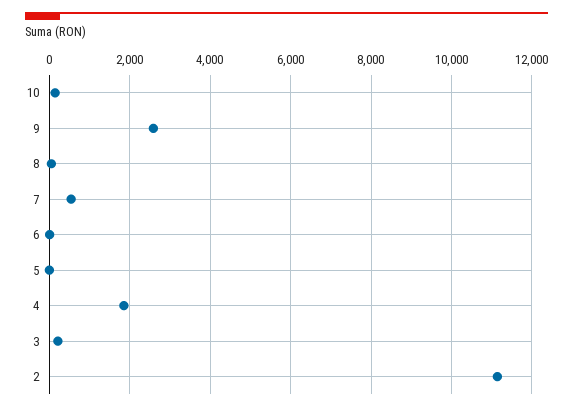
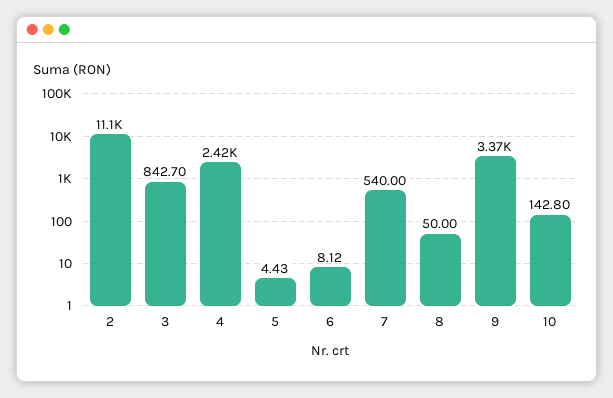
9: 2600 -> 3370
4: 1800 -> 2420
3: 200 -> 842.7

